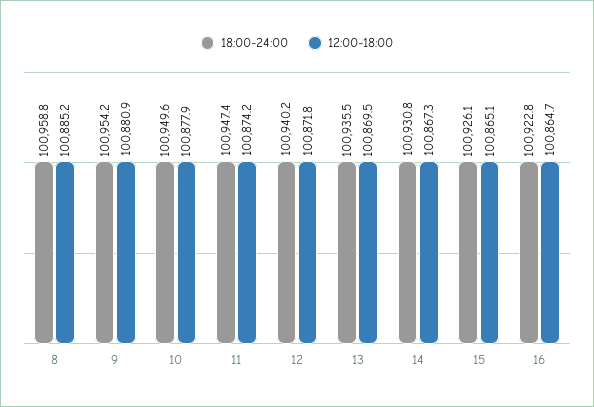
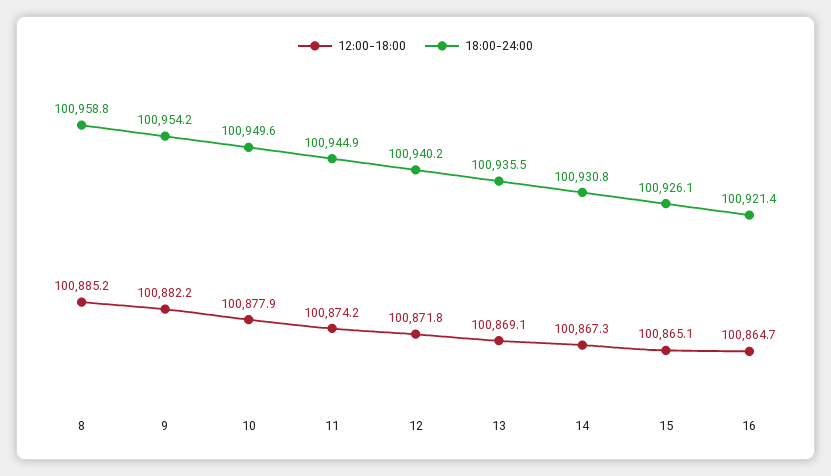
12:00-18:00, 9: 100880.9 -> 100882.2
18:00-24:00, 11: 100947.4 -> 100944.9
12:00-18:00, 13: 100869.5 -> 100869.1
18:00-24:00, 16: 100922.8 -> 100921.4

